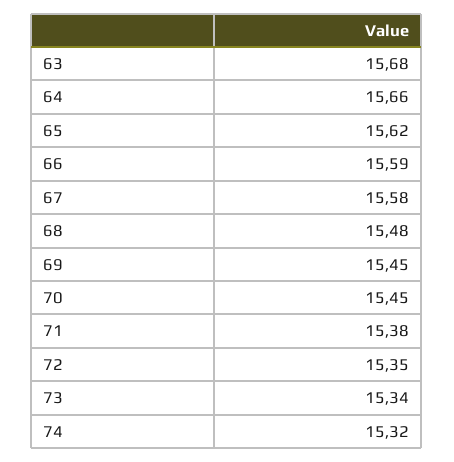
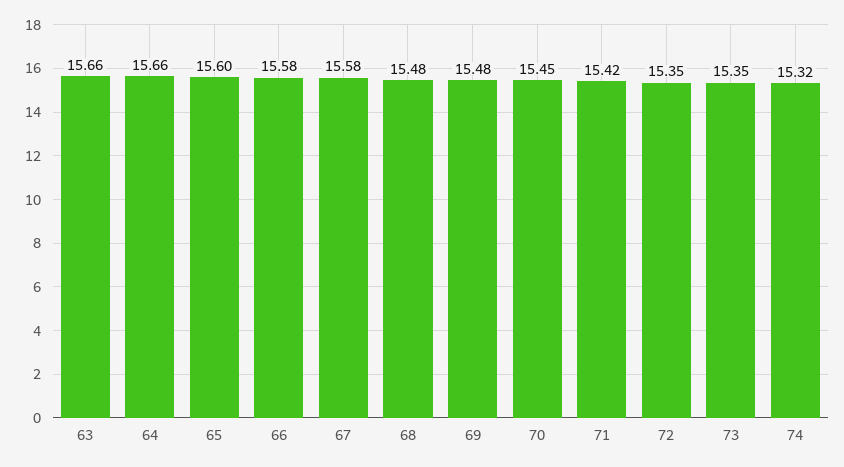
63: 15.68 -> 15.66
65: 15.62 -> 15.6
66: 15.59 -> 15.58
69: 15.45 -> 15.48
71: 15.38 -> 15.42
73: 15.34 -> 15.35

